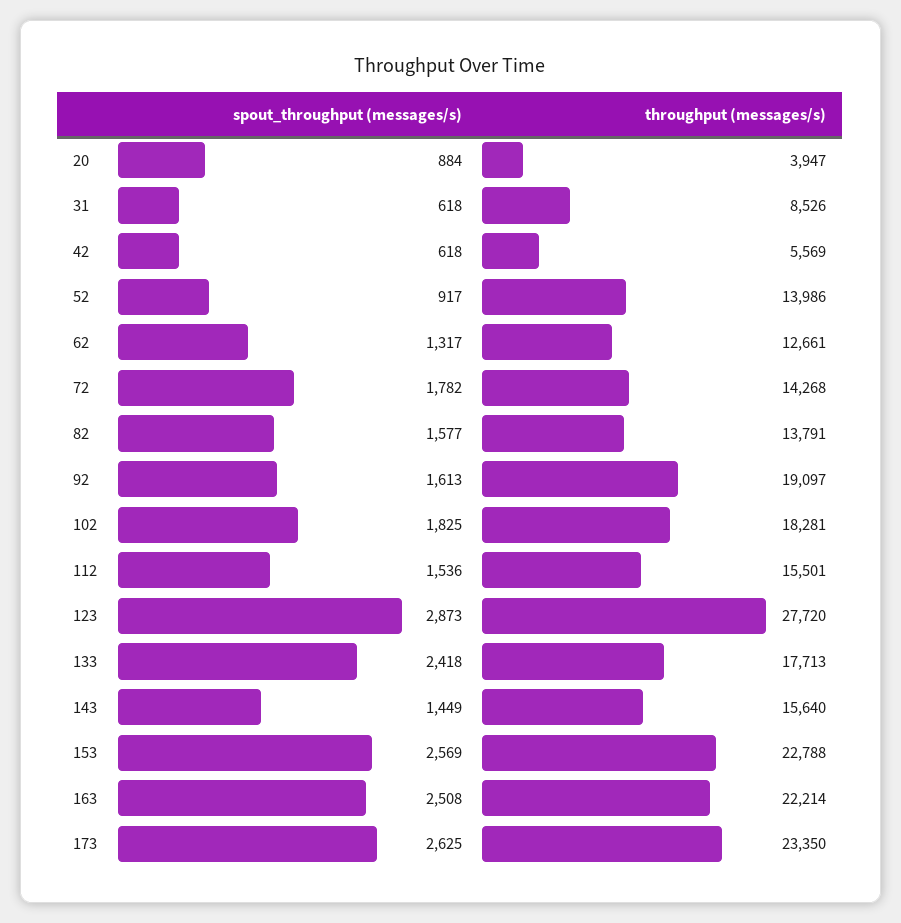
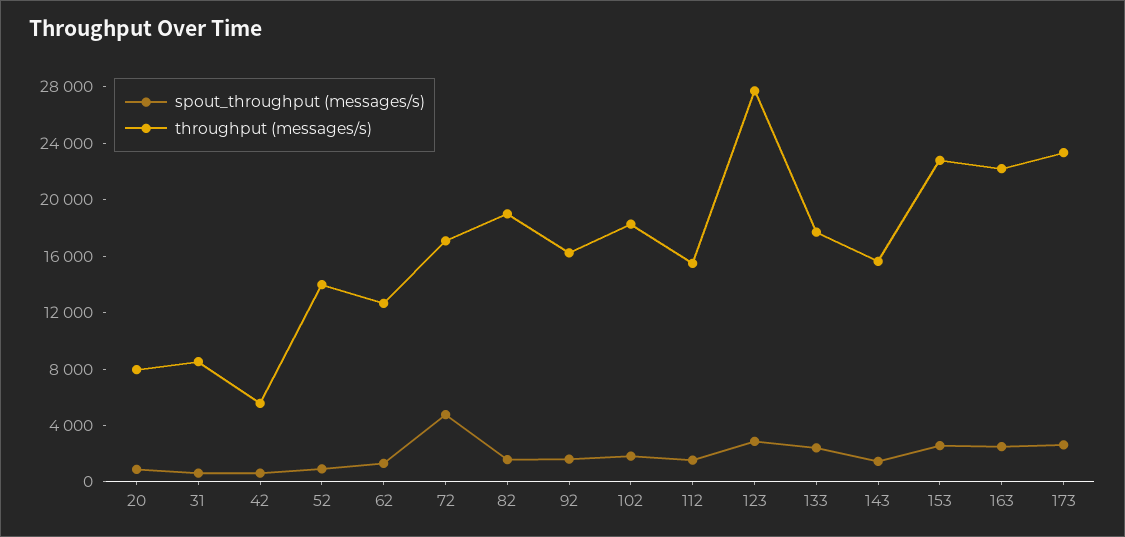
throughput (messages/s), 20: 3947 -> 8000
spout_throughput (messages/s), 72: 1782 -> 5000
throughput (messages/s), 72: 14268 -> 17000
throughput (messages/s), 82: 13791 -> 19000
throughput (messages/s), 92: 19097 -> 16000

